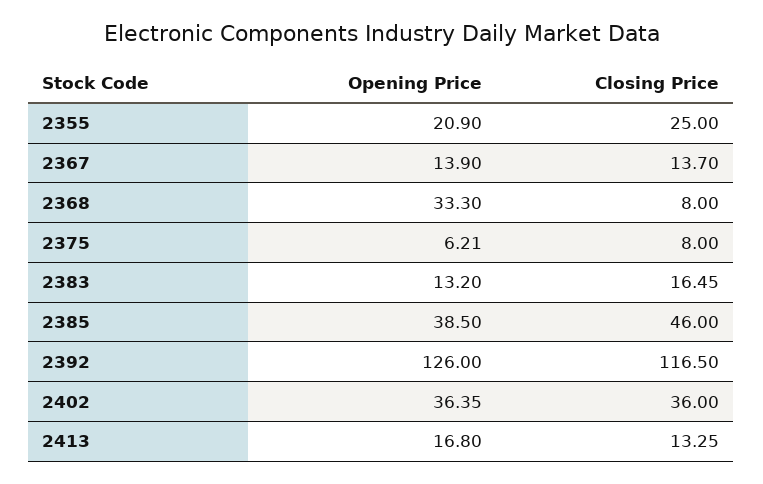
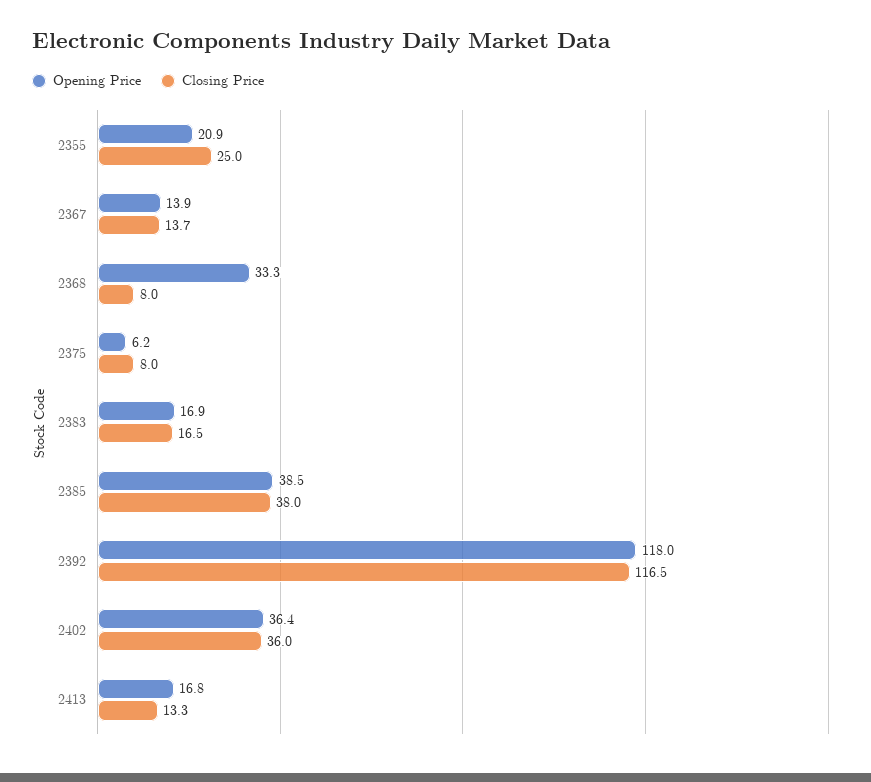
Opening Price, 2383: 13.2 -> 16.9
Closing Price, 2385: 46 -> 38
Opening Price, 2392: 126 -> 118

